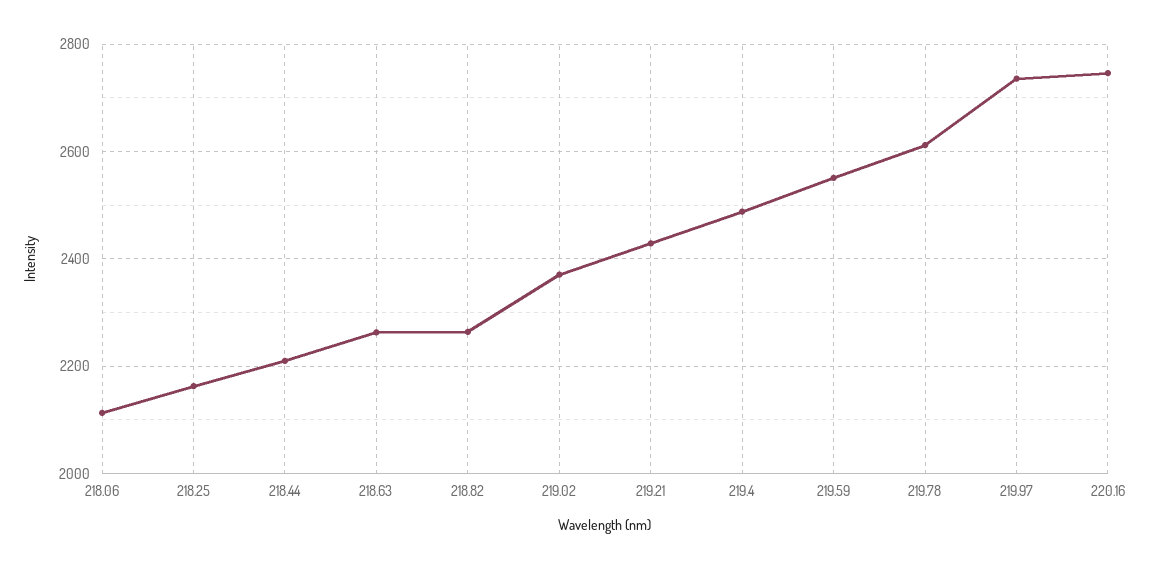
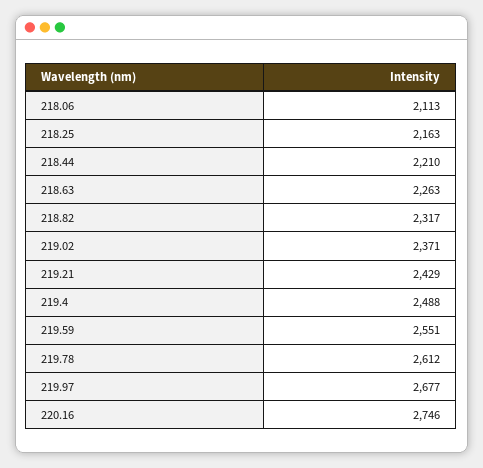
218.82: 2260 -> 2317
219.97: 2740 -> 2677

